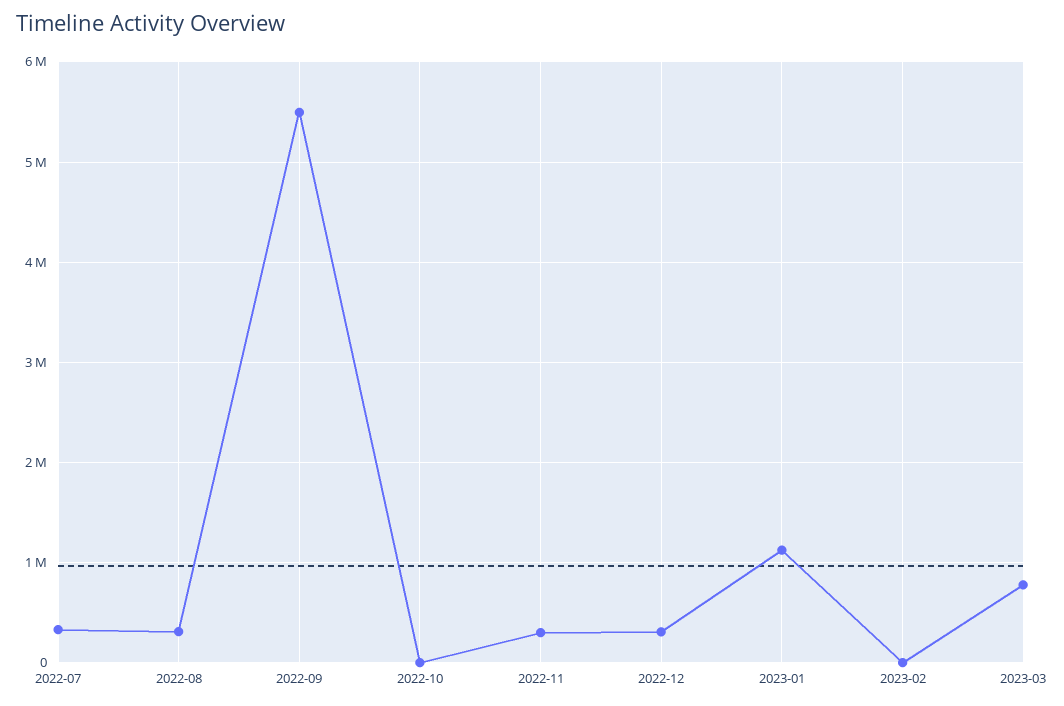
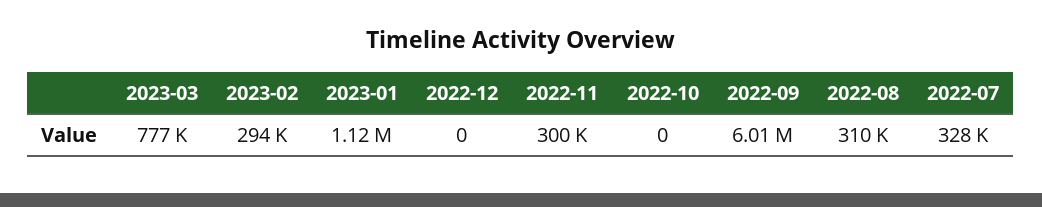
2022-09: 5500000 -> 6010000
2022-12: 300000 -> 0
2023-02: 0 -> 294000

